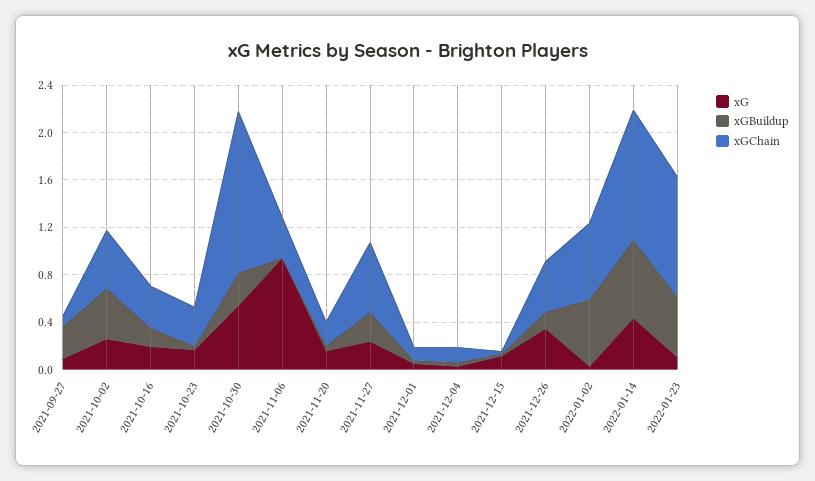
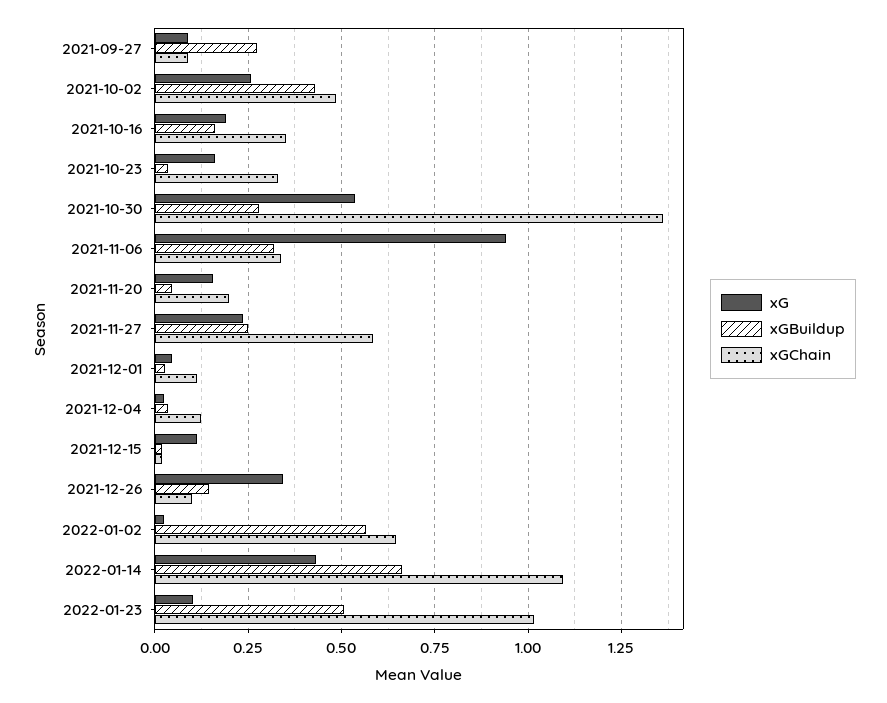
xGBuildup, 2021-11-06: 0 -> 0.325
xGChain, 2021-12-26: 0.4 -> 0.1

